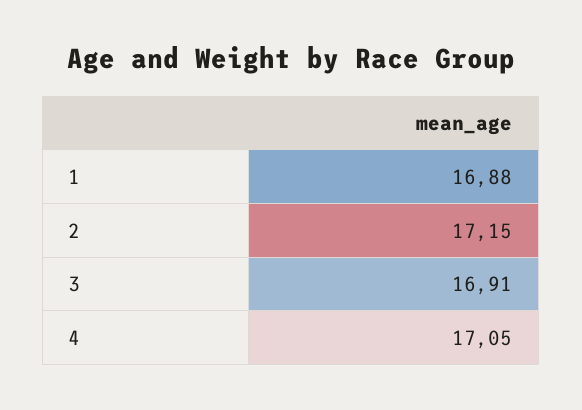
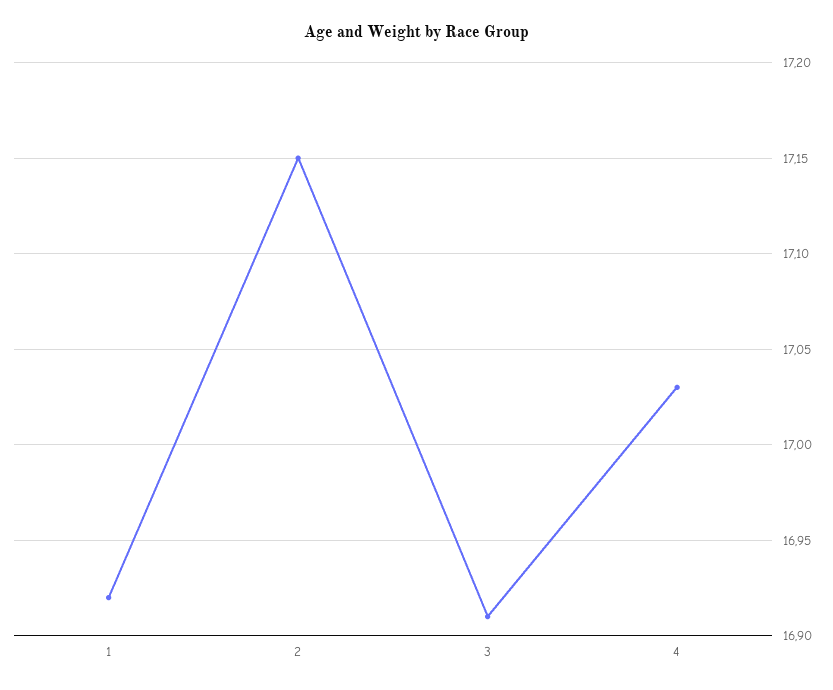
1: 16.88 -> 16.92
4: 17.05 -> 17.03

